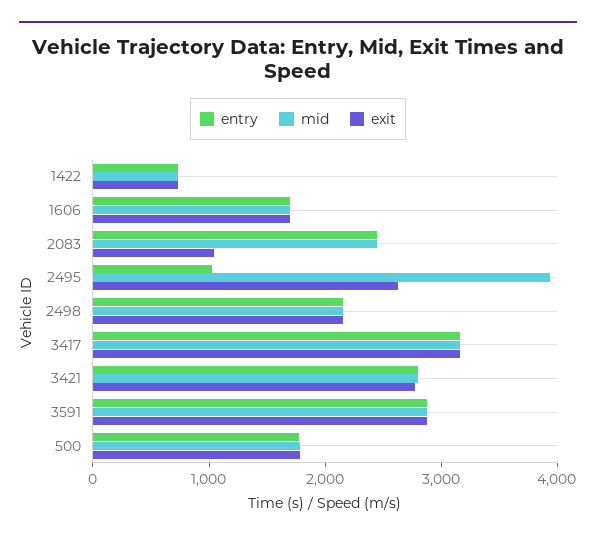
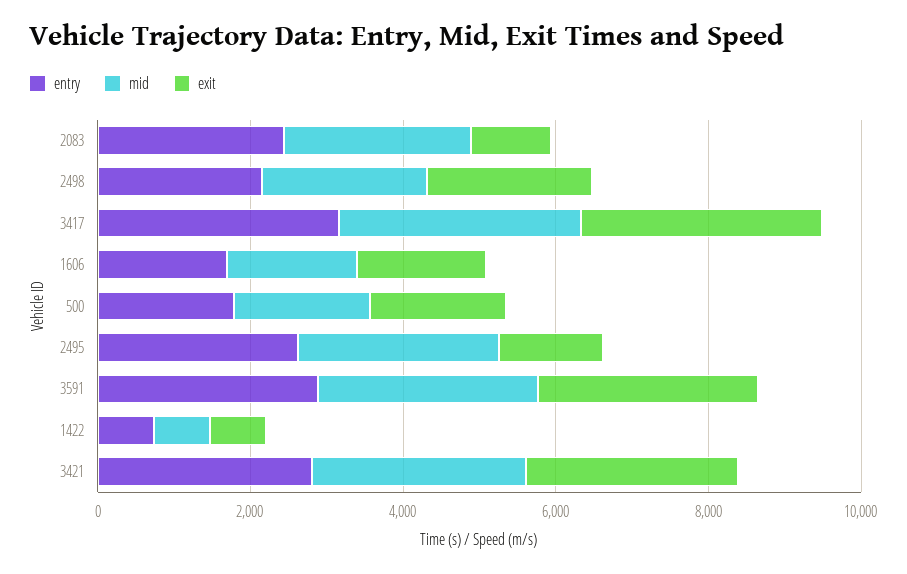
entry, 2495: 1000 -> 2500
mid, 2495: 4000 -> 2500
exit, 2495: 2600 -> 1500

